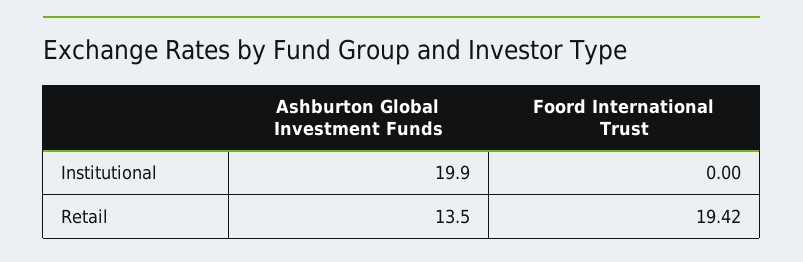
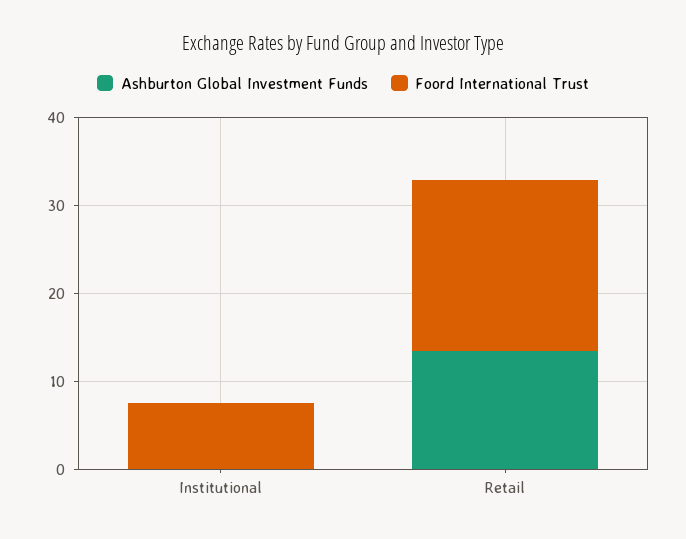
Ashburton Global Investment Funds, Institutional: 19.9 -> 0
Foord International Trust, Institutional: 0 -> 8

